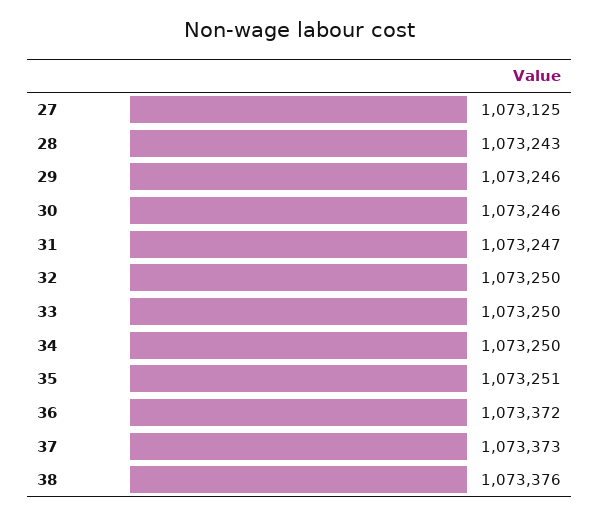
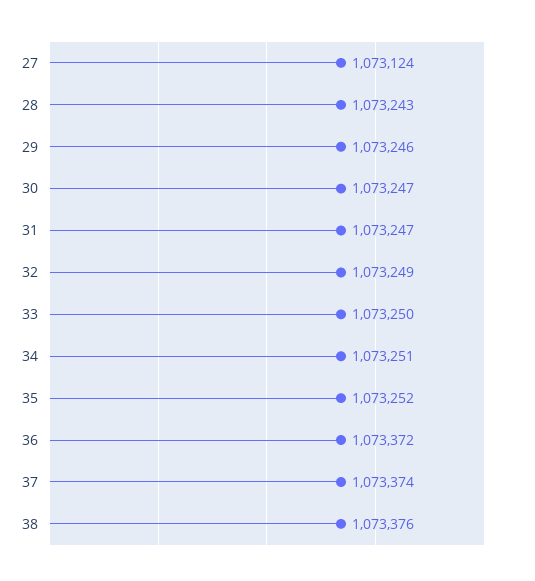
27: 1073125 -> 1073124
30: 1073246 -> 1073247
32: 1073250 -> 1073249
34: 1073250 -> 1073251
35: 1073251 -> 1073252
37: 1073373 -> 1073374

